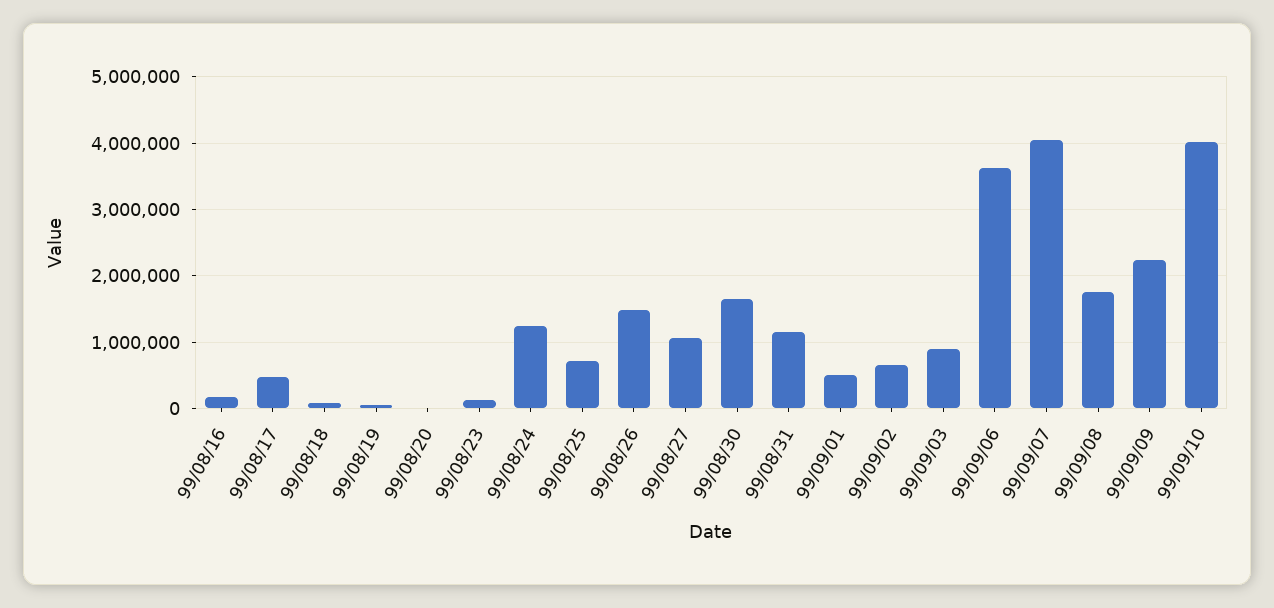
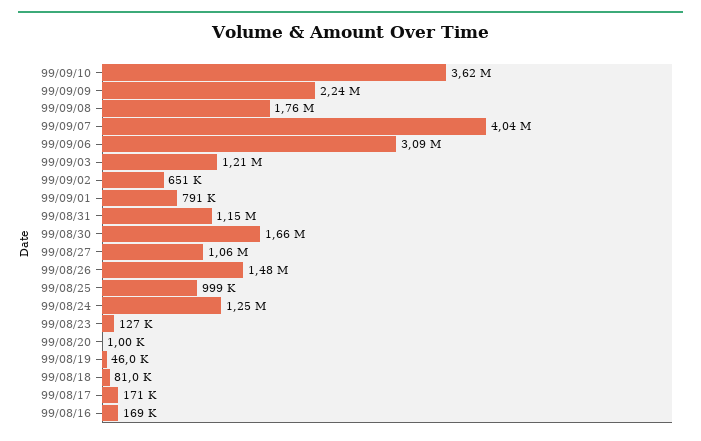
99/08/17: 500000 -> 171000
99/08/25: 700000 -> 999000
99/09/01: 500000 -> 791000
99/09/03: 900000 -> 1210000
99/09/06: 3600000 -> 3090000
99/09/10: 4000000 -> 3620000

